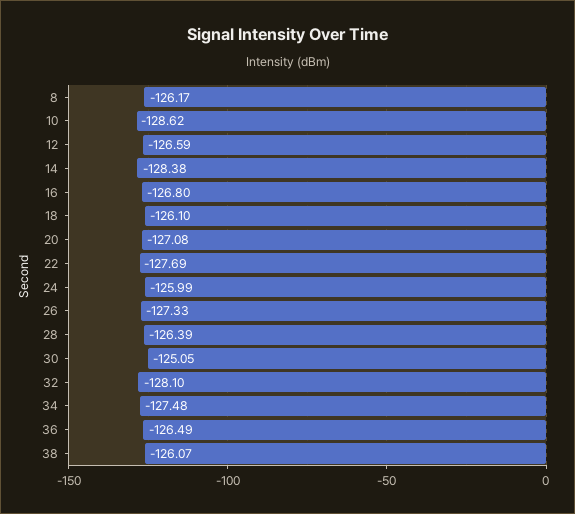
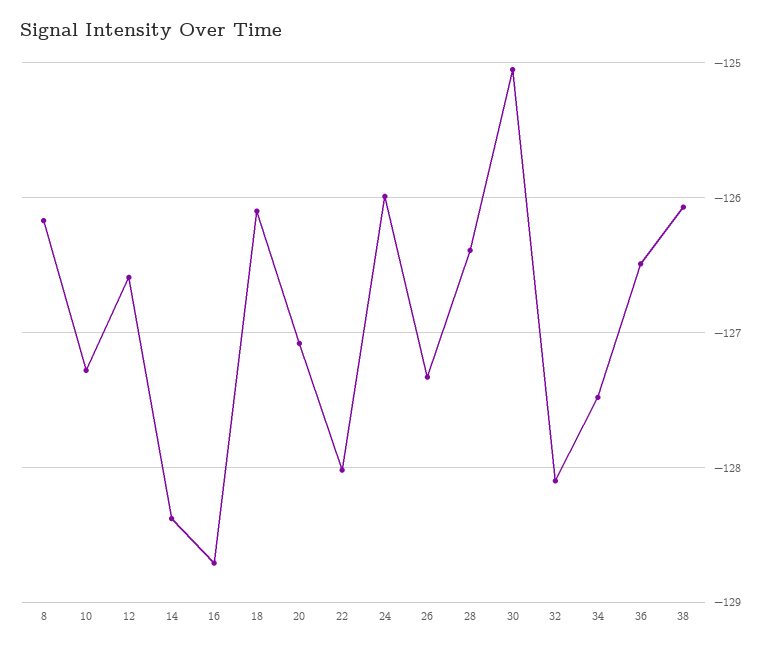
10: -128.62 -> -127.3
16: -126.8 -> -128.7
22: -127.69 -> -128

